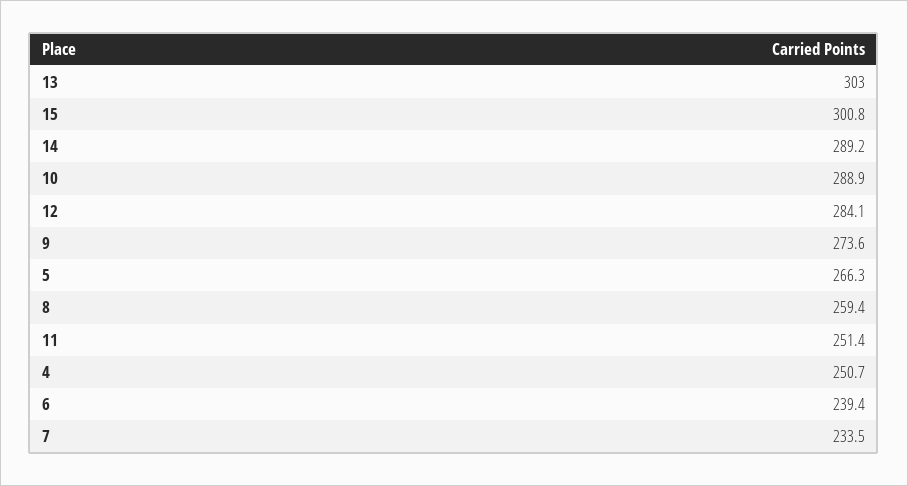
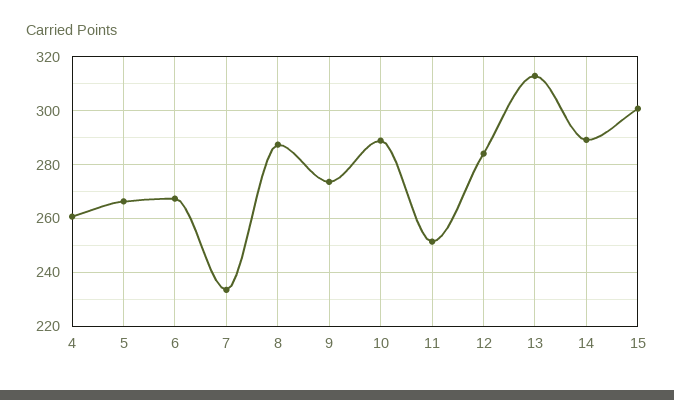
13: 303 -> 312.5
8: 259.4 -> 287.5
4: 250.7 -> 260
6: 239.4 -> 267.5

